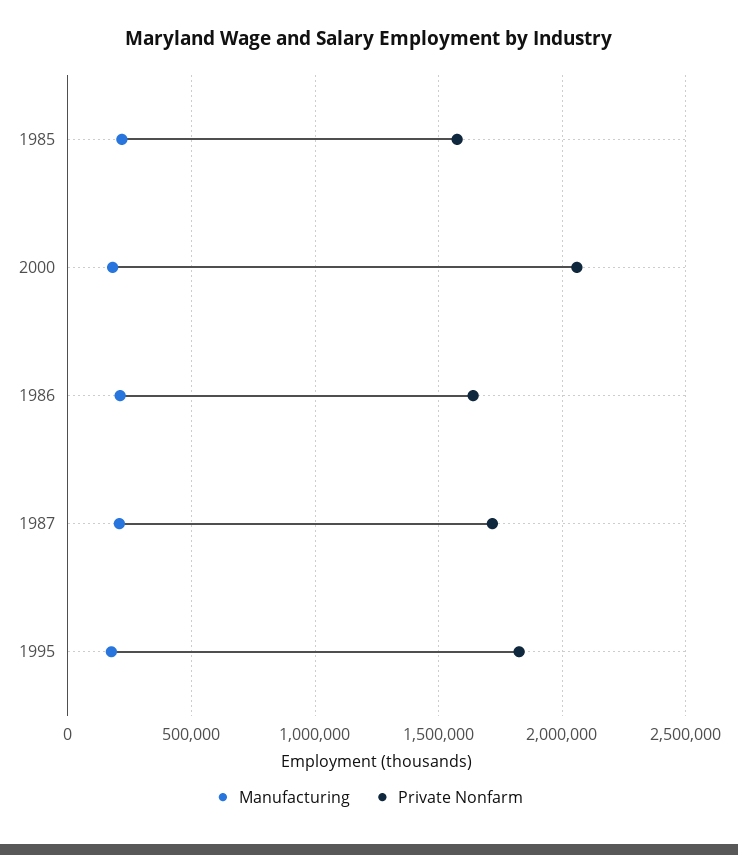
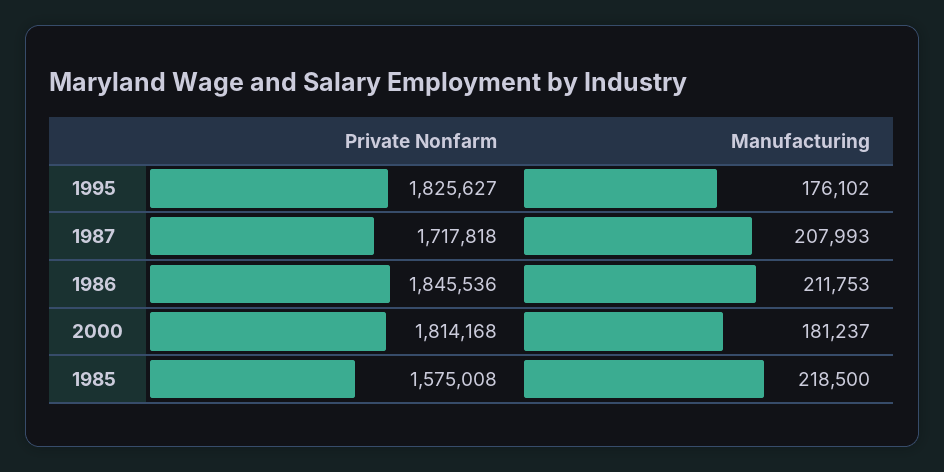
Private Nonfarm, 2000: 2050000 -> 1814168
Private Nonfarm, 1986: 1650000 -> 1845536

